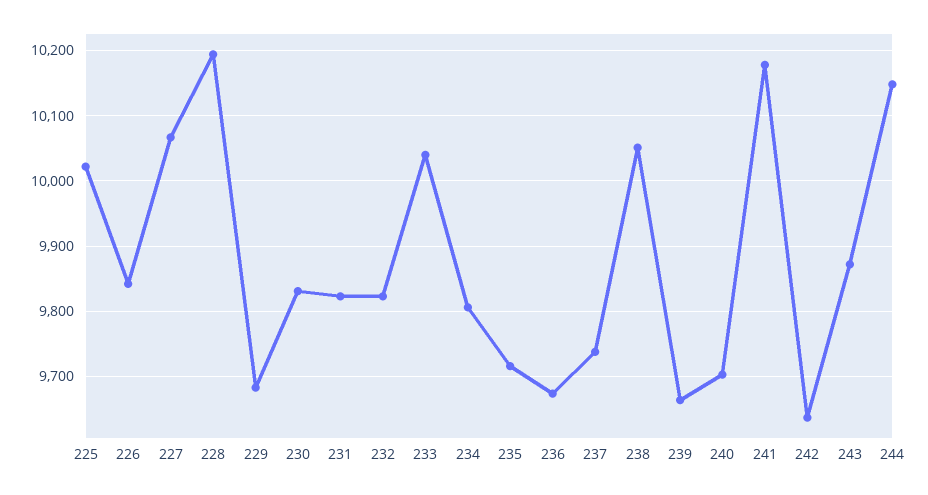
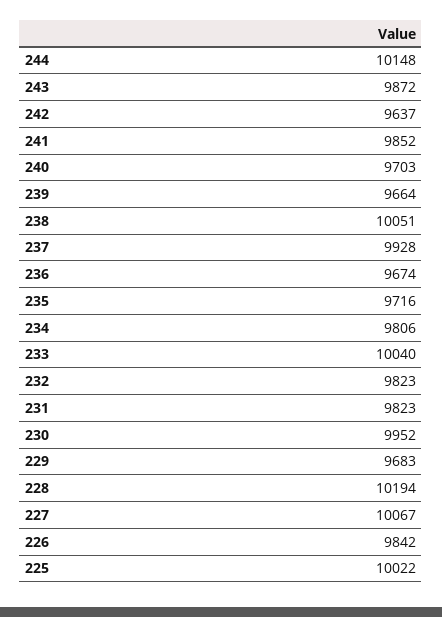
230: 9830 -> 9952
237: 9740 -> 9928
241: 10180 -> 9852

